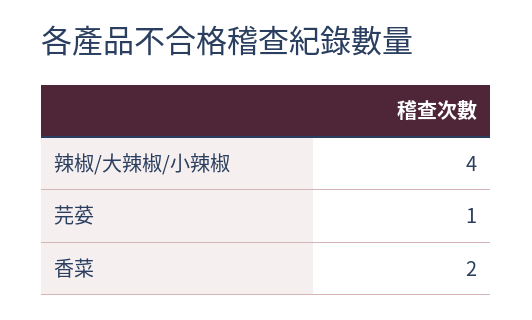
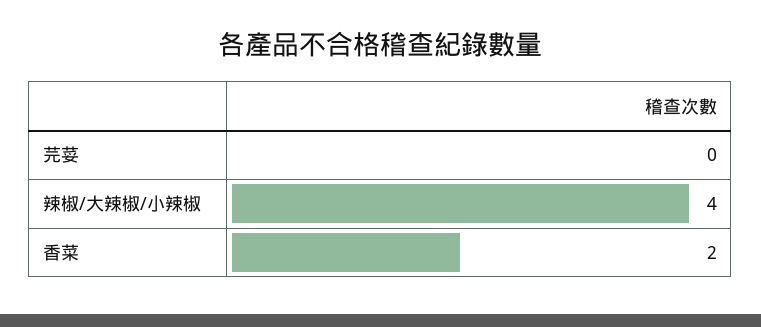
芫荽: 1 -> 0

